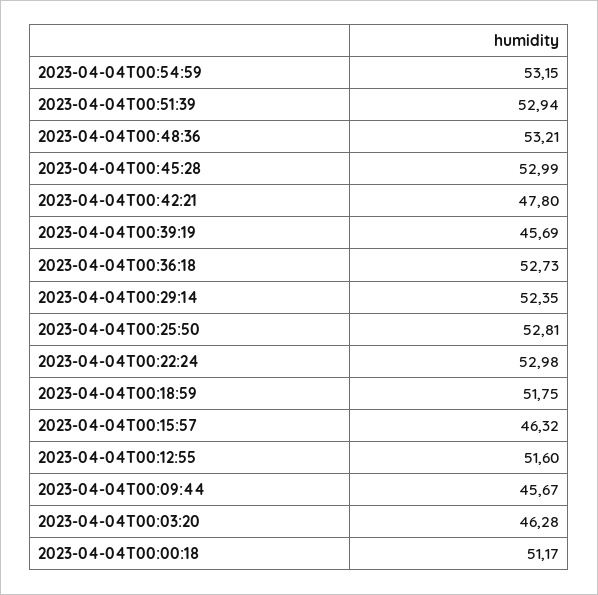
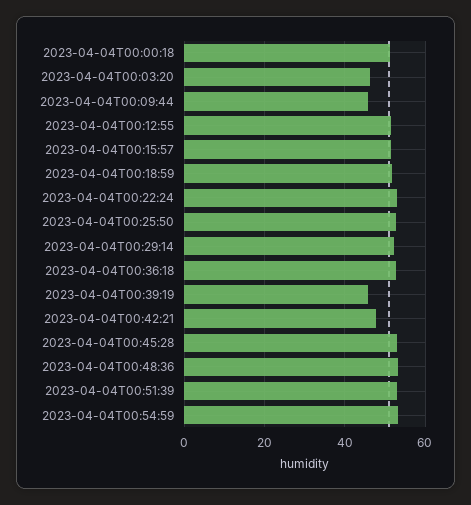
2023-04-04T00:15:57: 46.32 -> 52

